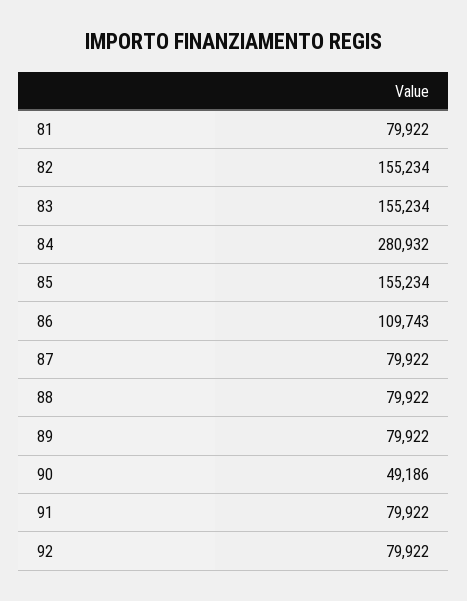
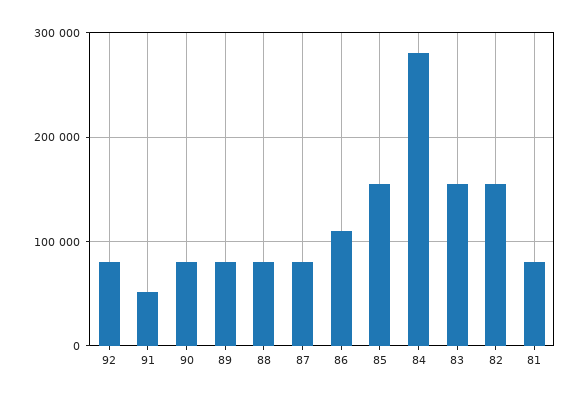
90: 49186 -> 80000
91: 79922 -> 50000

